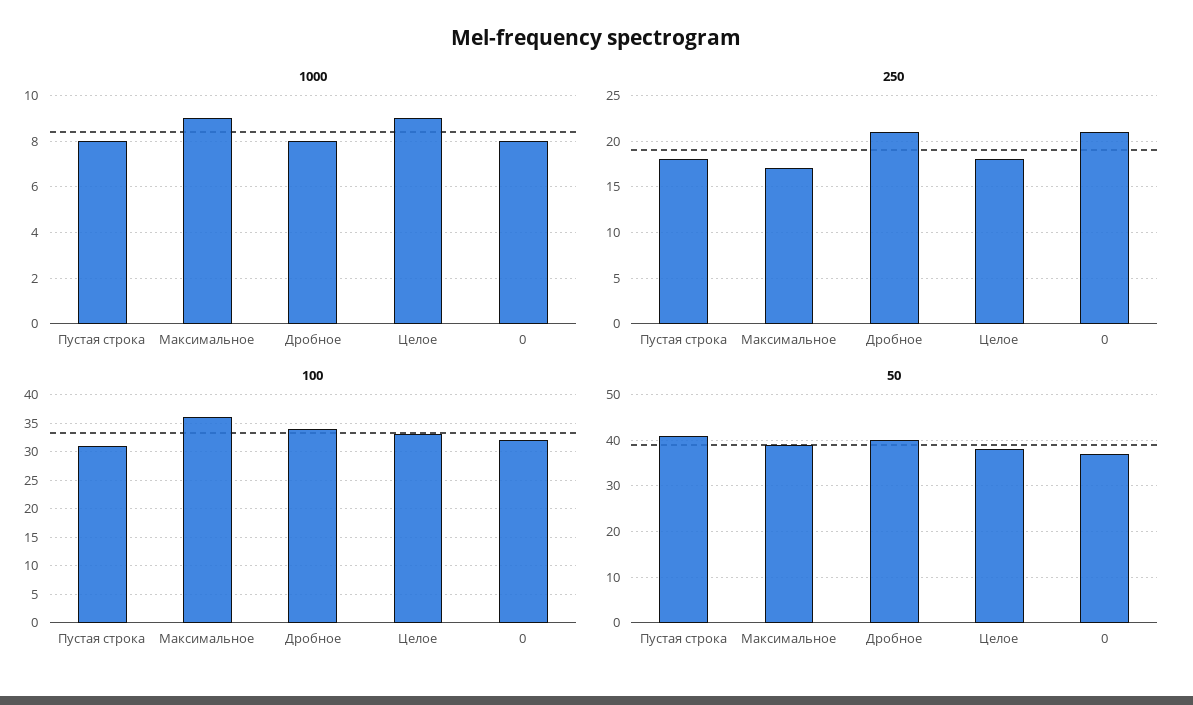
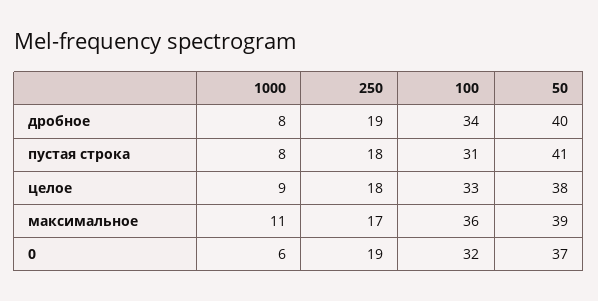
1000, Максимальное: 9 -> 11
1000, 0: 8 -> 6
250, Дробное: 21 -> 19
250, 0: 21 -> 19

